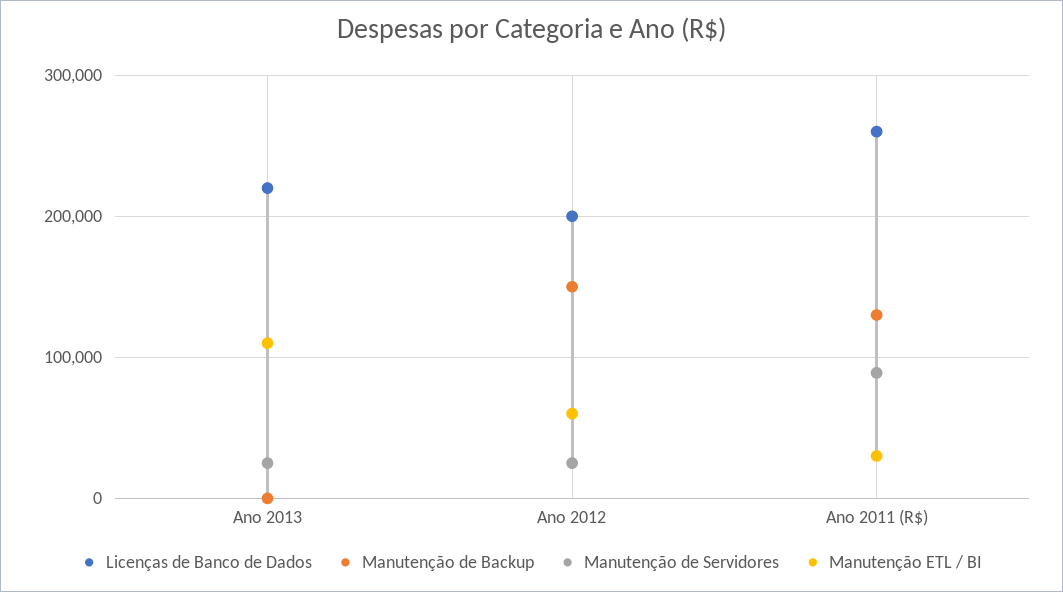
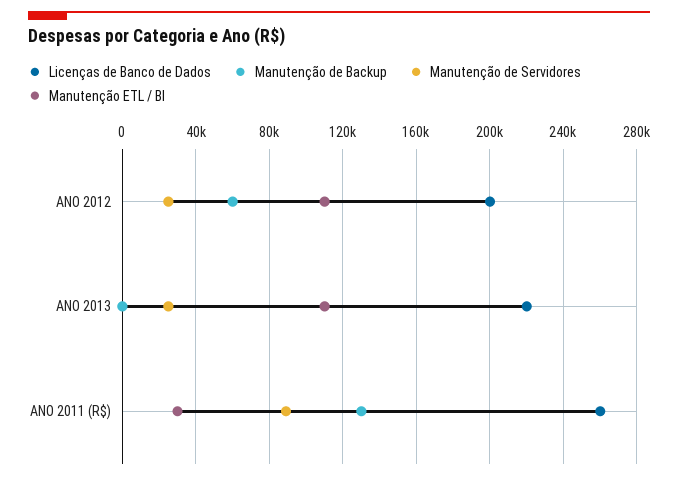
Manutenção de Backup, Ano 2012: 150000 -> 60000
Manutenção ETL / BI, Ano 2012: 60000 -> 110000

